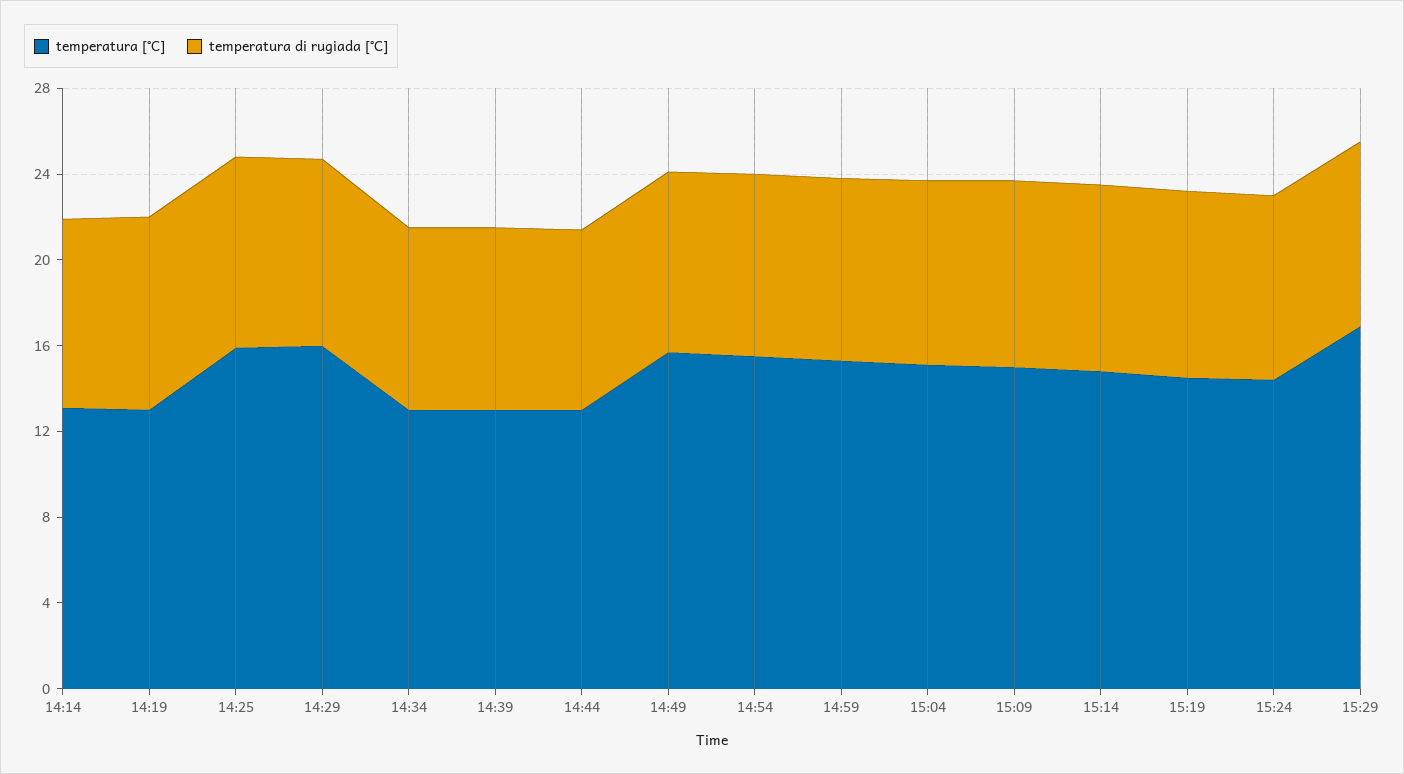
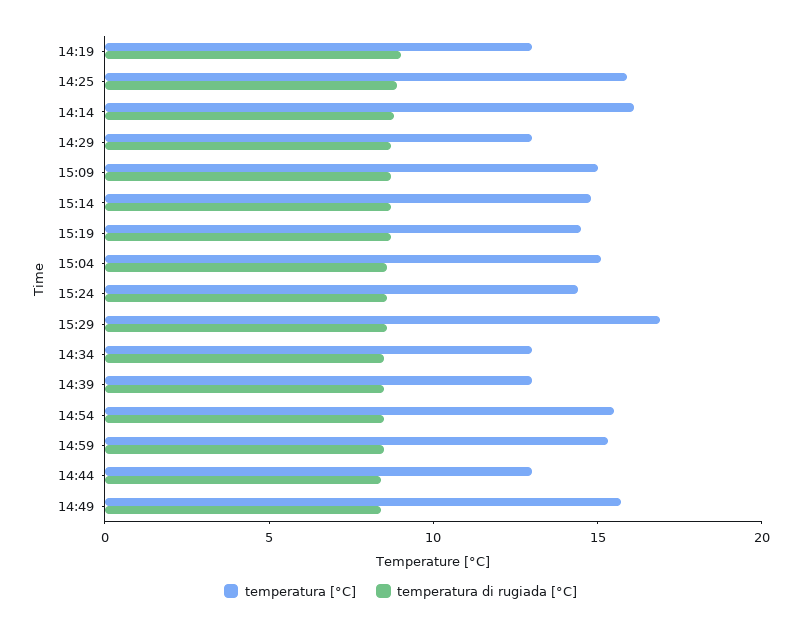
temperatura [°C], 14:14: 13 -> 16
temperatura [°C], 14:29: 16 -> 13

